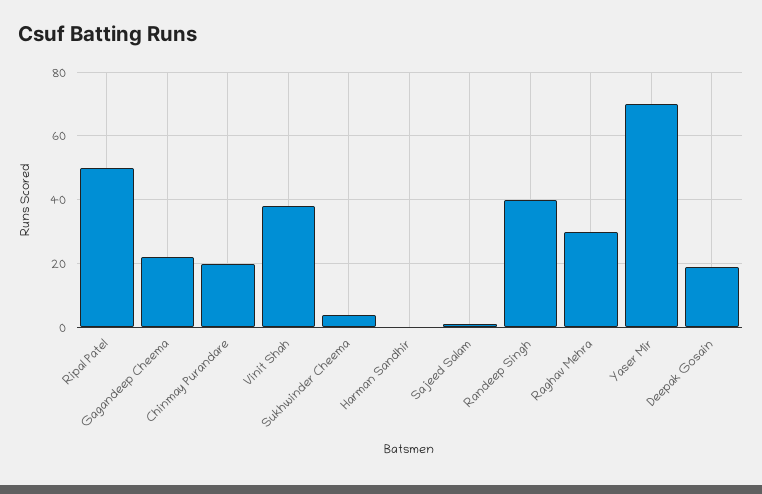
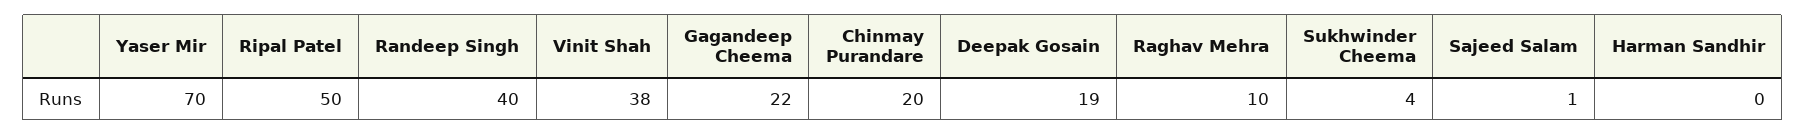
Raghav Mehra: 30 -> 10

